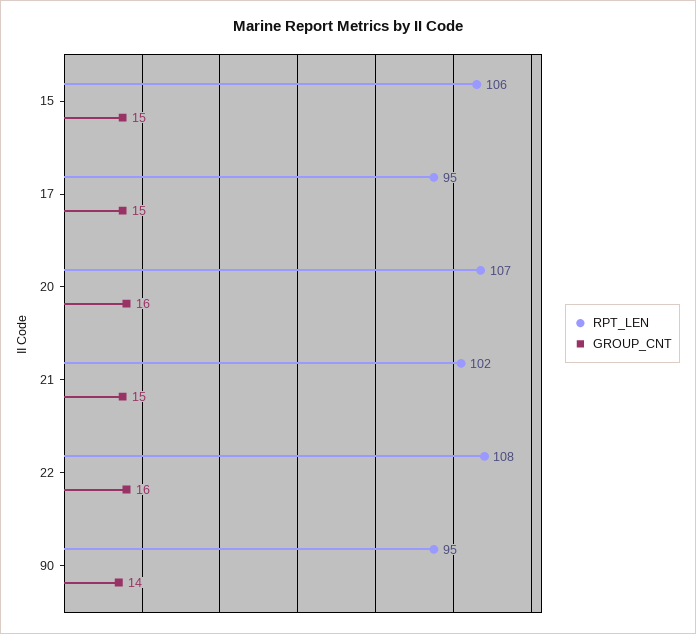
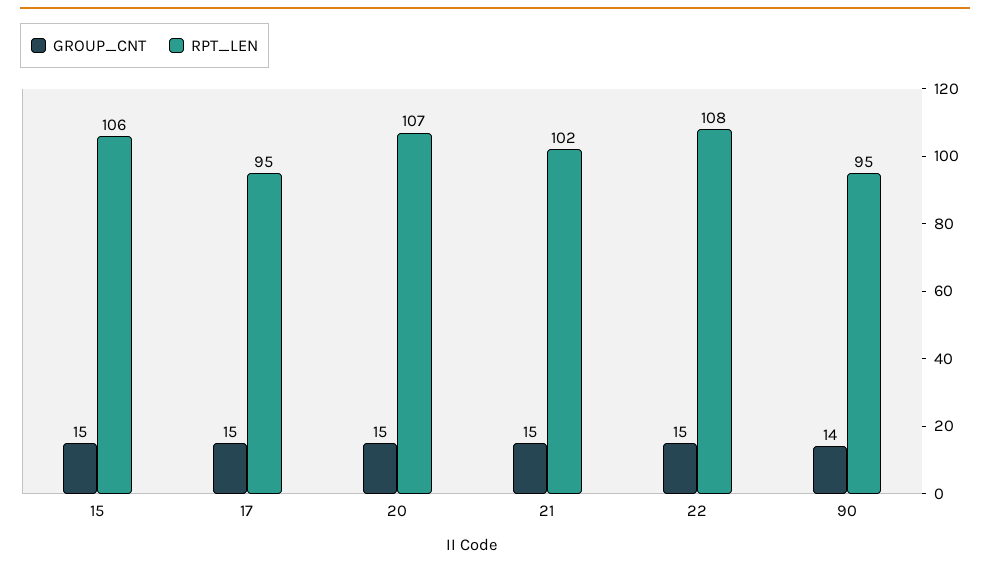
GROUP_CNT, 20: 16 -> 15
GROUP_CNT, 22: 16 -> 15

